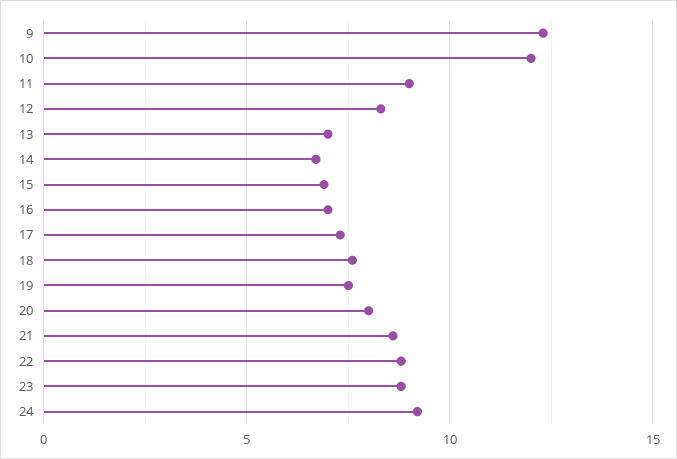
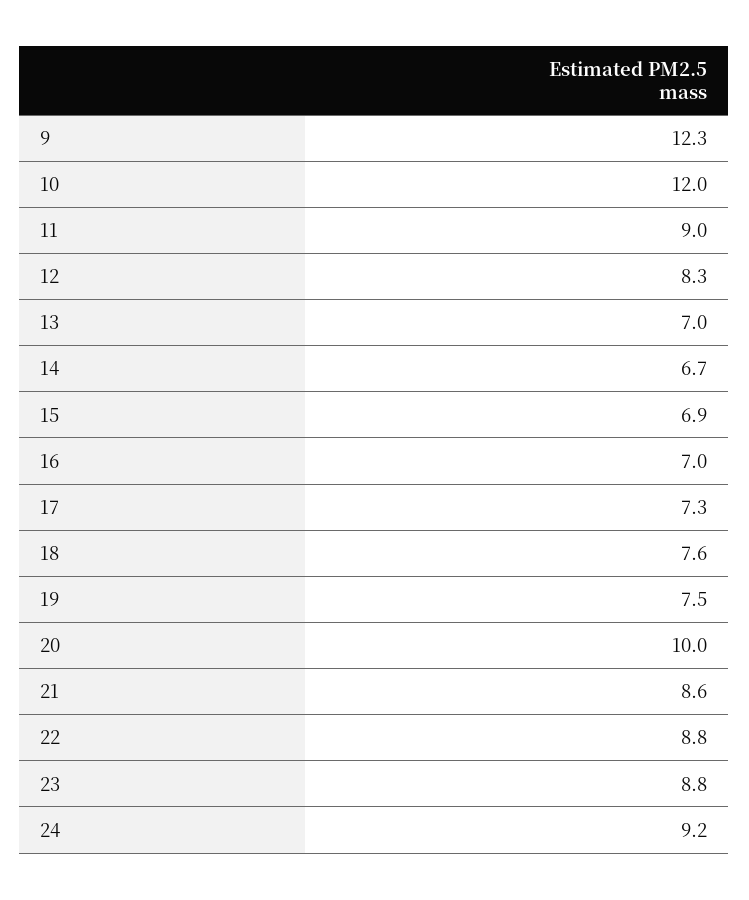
20: 8 -> 10

